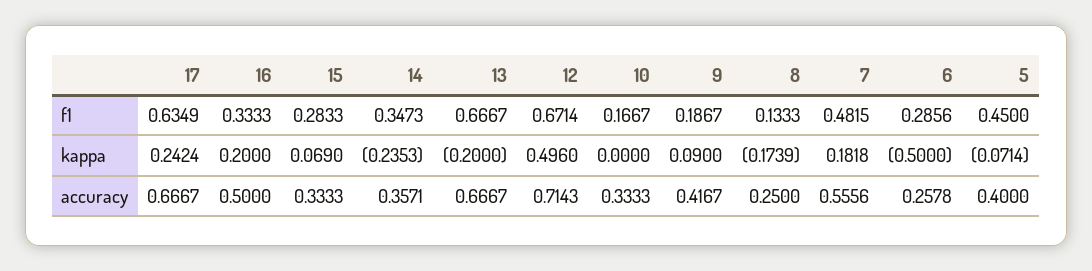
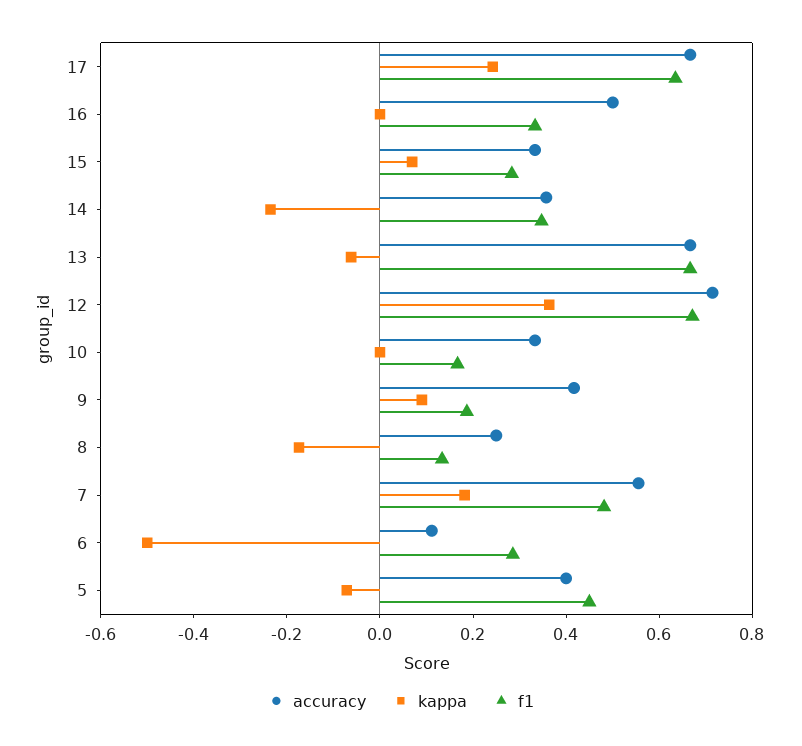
kappa, 16: 0.2 -> 0
kappa, 13: -0.2 -> -0.05
kappa, 12: 0.496 -> 0.35
accuracy, 6: 0.2578 -> 0.1

